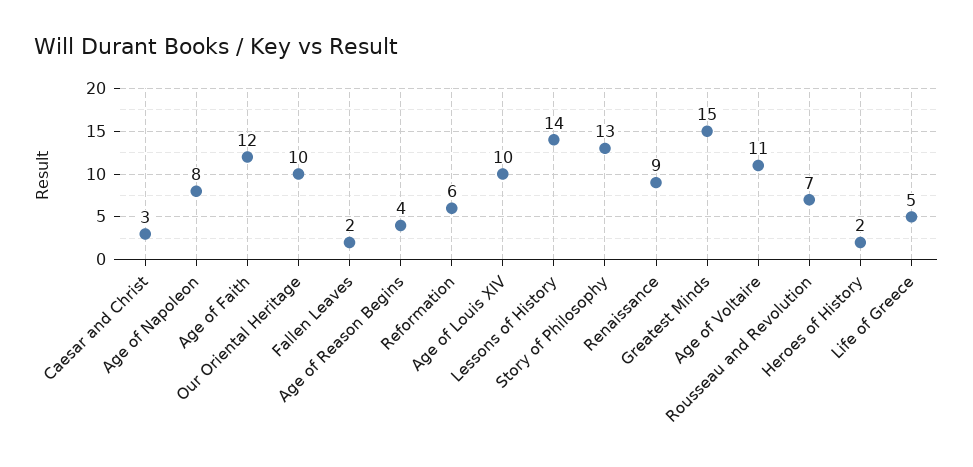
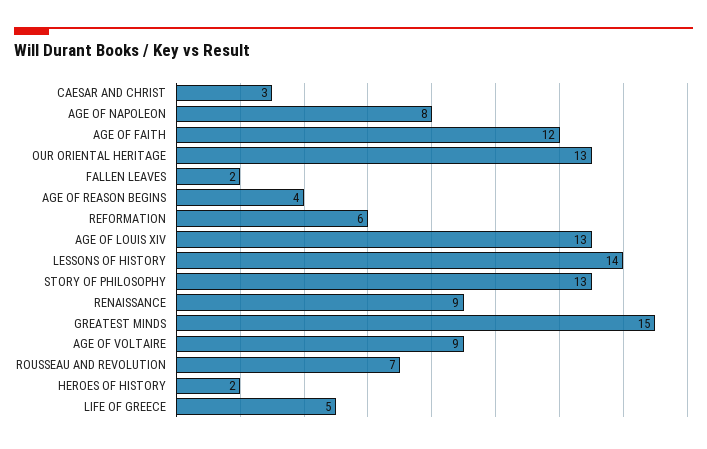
Our Oriental Heritage: 10 -> 13
Age of Louis XIV: 10 -> 13
Age of Voltaire: 11 -> 9

